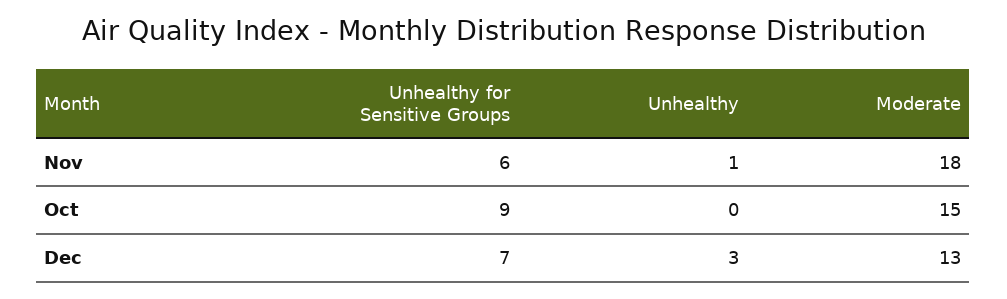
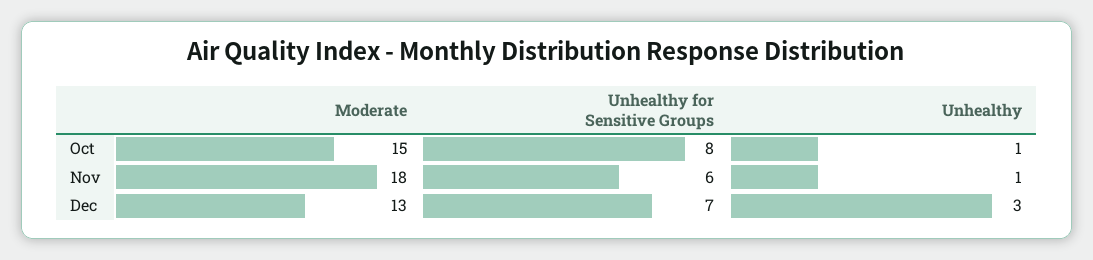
Unhealthy for Sensitive Groups, Oct: 9 -> 8
Unhealthy, Oct: 0 -> 1

